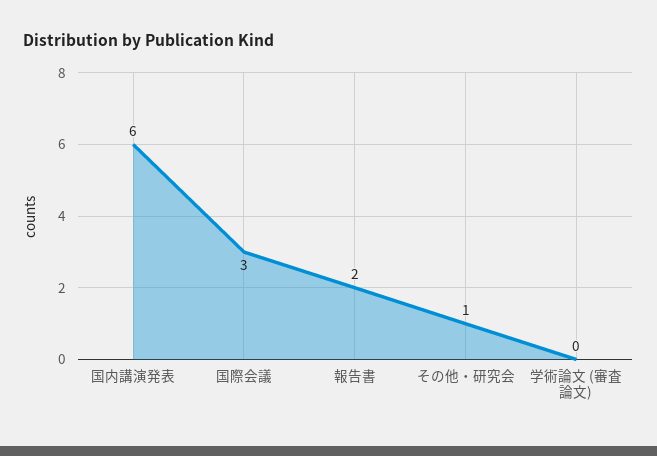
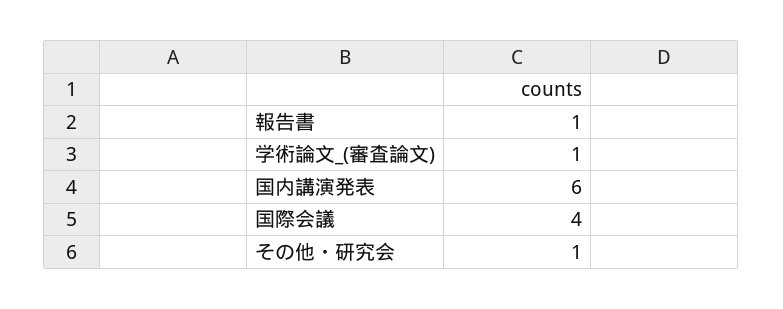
国際会議: 3 -> 4
報告書: 2 -> 1
学術論文 (審査論文): 0 -> 1

